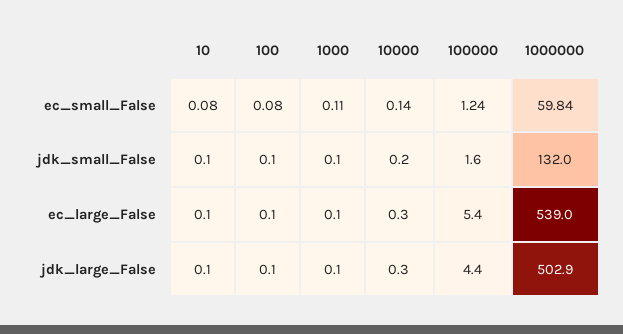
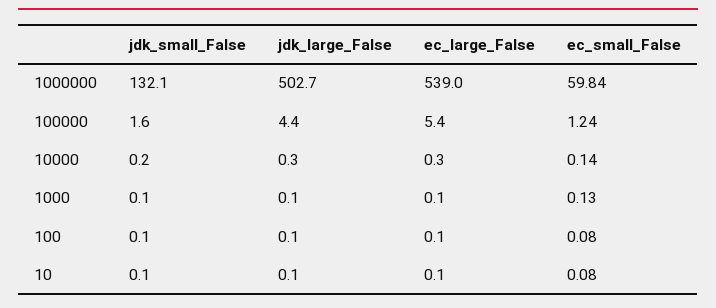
1000, ec_small_False: 0.11 -> 0.13
1000000, jdk_small_False: 132 -> 132.1
1000000, jdk_large_False: 502.9 -> 502.7

